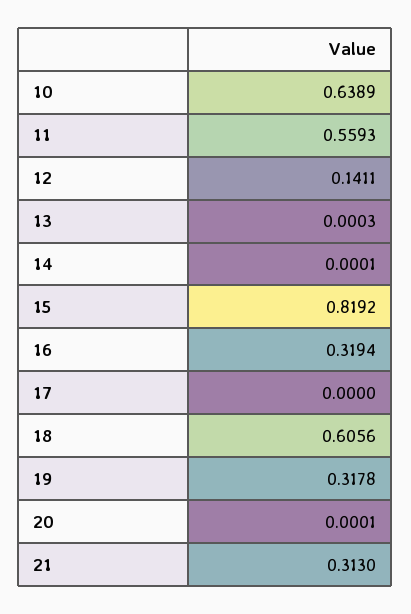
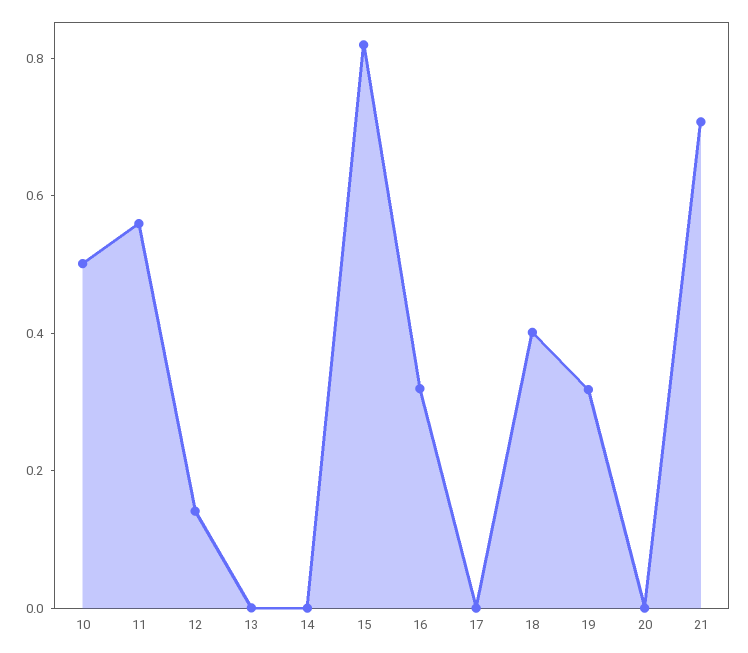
10: 0.6389 -> 0.5
18: 0.6056 -> 0.4
21: 0.313 -> 0.7

